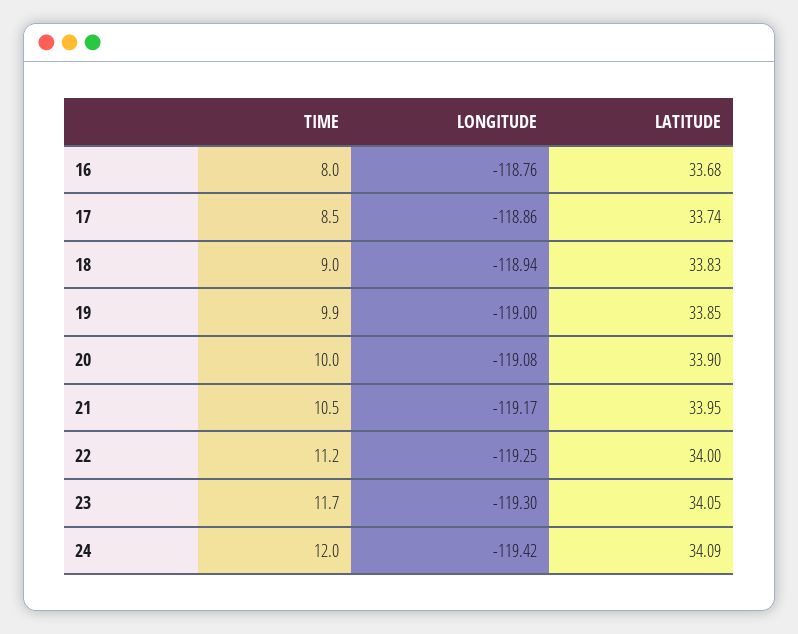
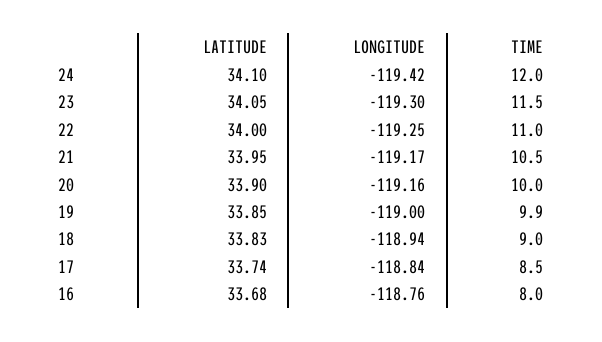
LONGITUDE, 17: -118.86 -> -118.84
LONGITUDE, 20: -119.08 -> -119.16
TIME, 22: 11.2 -> 11
TIME, 23: 11.7 -> 11.5
LATITUDE, 24: 34.09 -> 34.1

